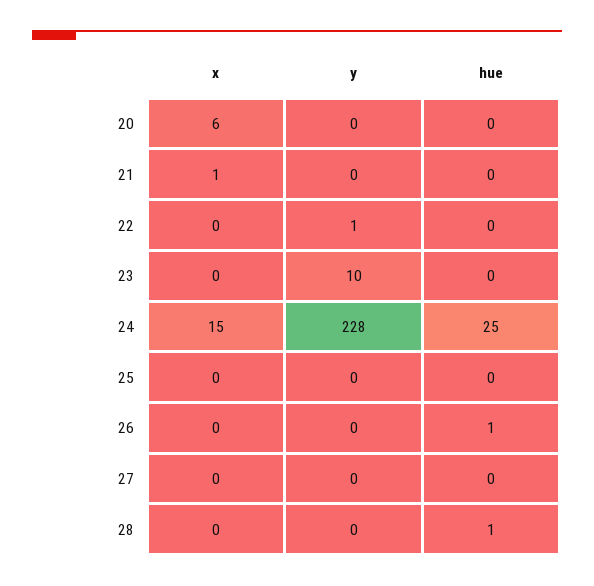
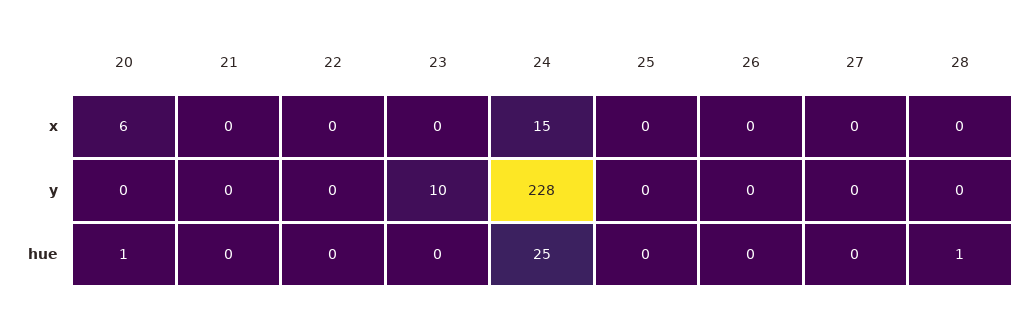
hue, 20: 0 -> 1
x, 21: 1 -> 0
y, 22: 1 -> 0
hue, 26: 1 -> 0

